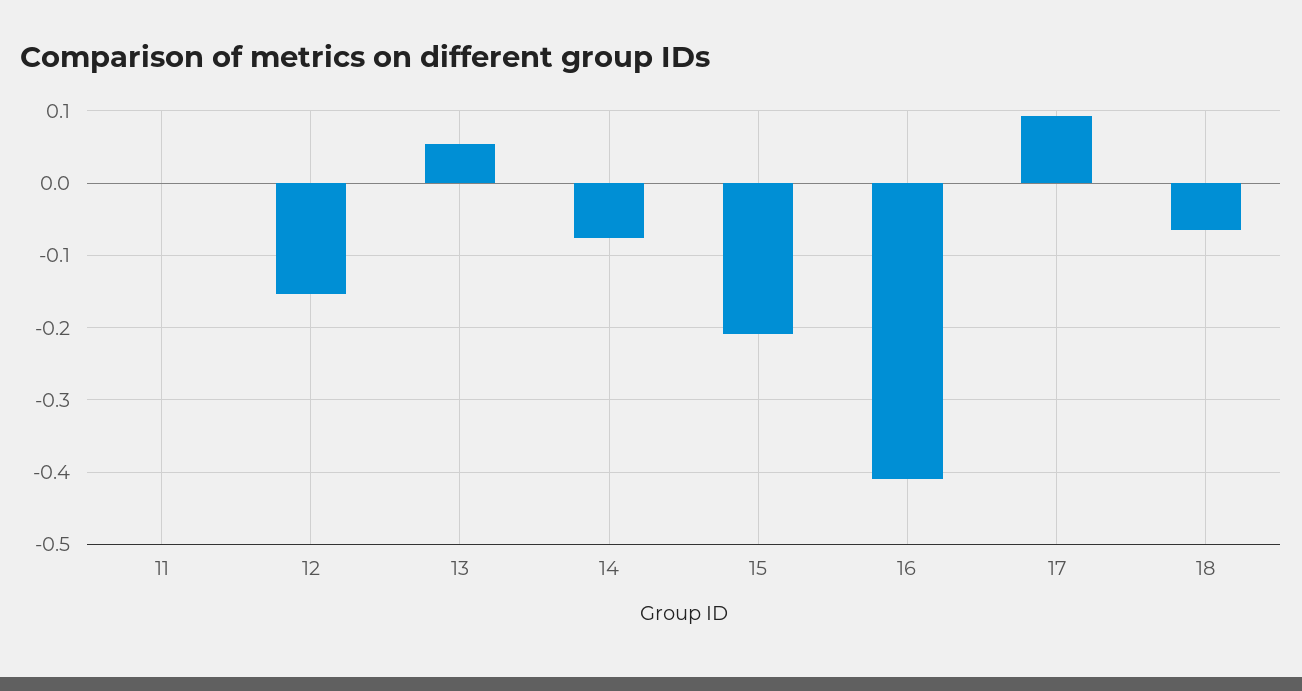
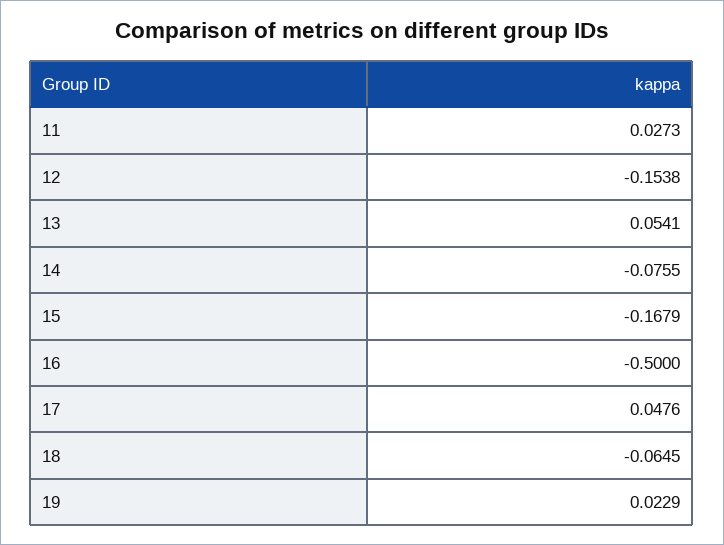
11: 0 -> 0.0273
15: -0.21 -> -0.1679
16: -0.41 -> -0.5
17: 0.09 -> 0.0476
19: none -> 0.0229

